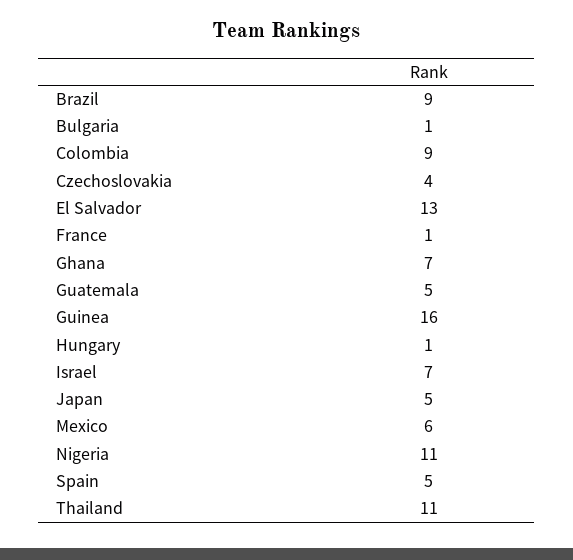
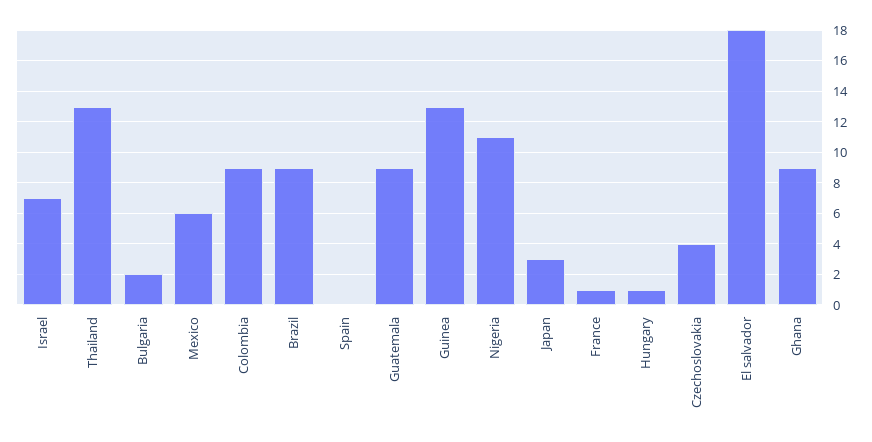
Bulgaria: 1 -> 2
El Salvador: 13 -> 18
Ghana: 7 -> 9
Guatemala: 5 -> 9
Guinea: 16 -> 13
Japan: 5 -> 3
Spain: 5 -> 0
Thailand: 11 -> 13

